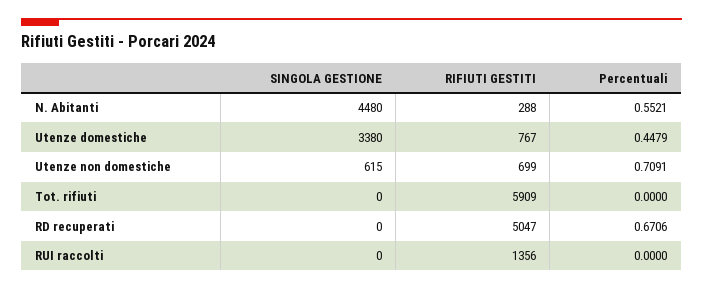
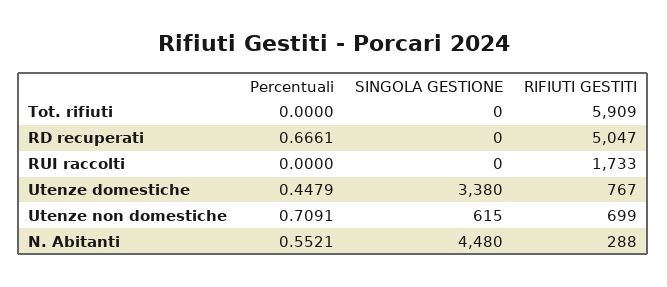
Percentuali, RD recuperati: 0.6706 -> 0.6661
RIFIUTI GESTITI, RUI raccolti: 1356 -> 1733

